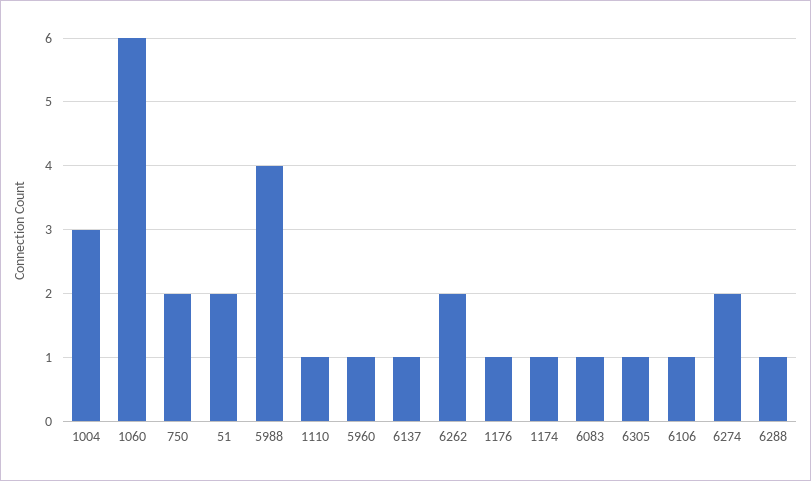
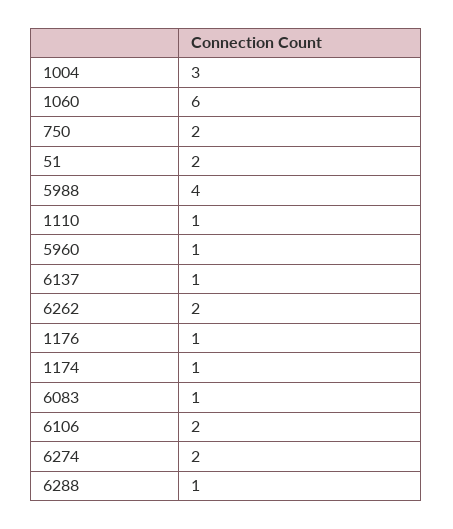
6305: 1 -> none
6106: 1 -> 2

